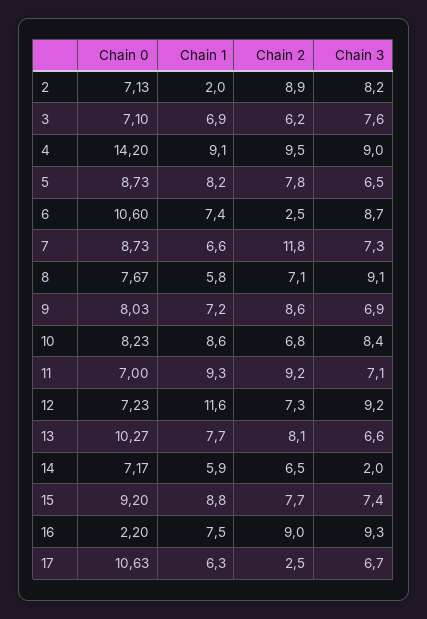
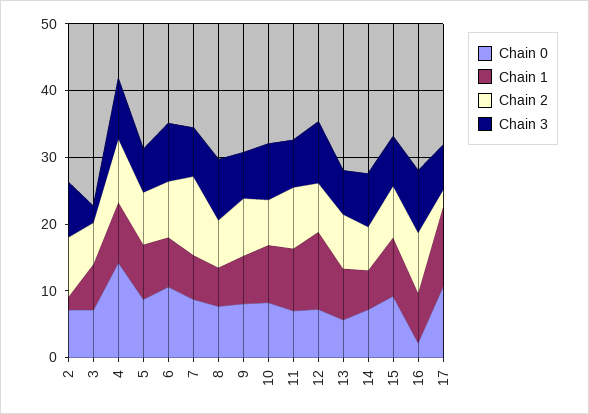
Chain 3, 3: 7.6 -> 2
Chain 2, 6: 2.5 -> 8
Chain 0, 13: 10.27 -> 6
Chain 3, 14: 2 -> 8
Chain 1, 17: 6.3 -> 12

